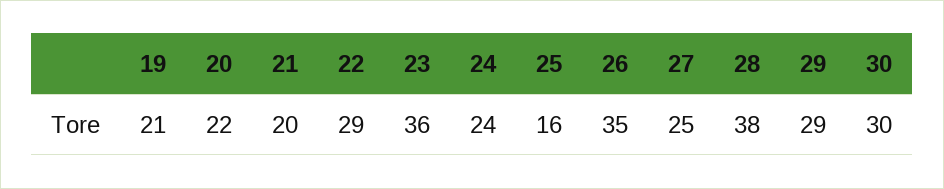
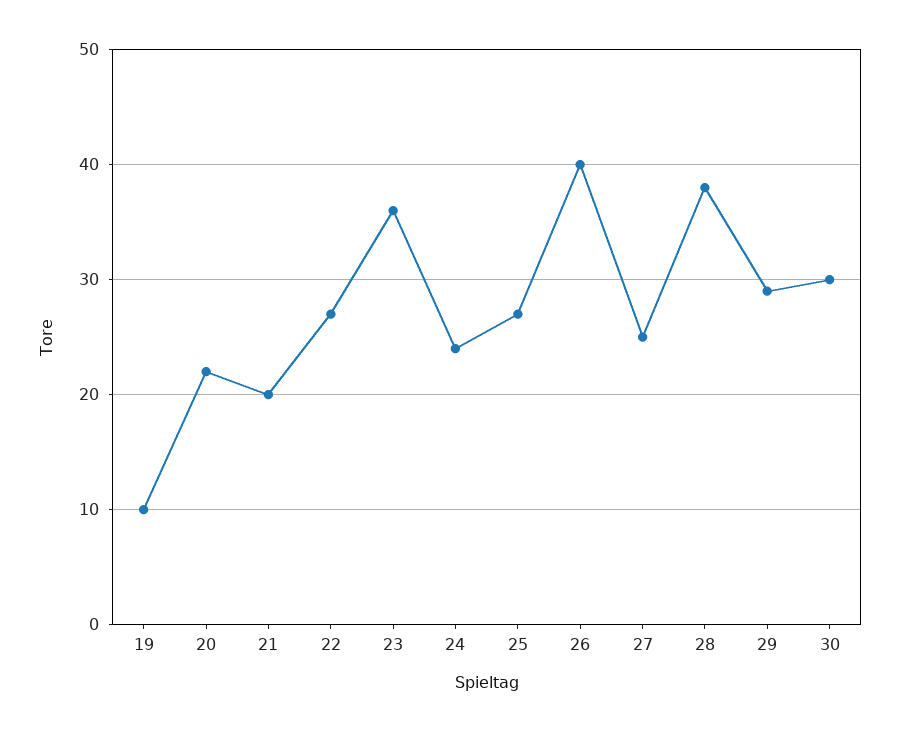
19: 21 -> 10
22: 29 -> 27
25: 16 -> 27
26: 35 -> 40

